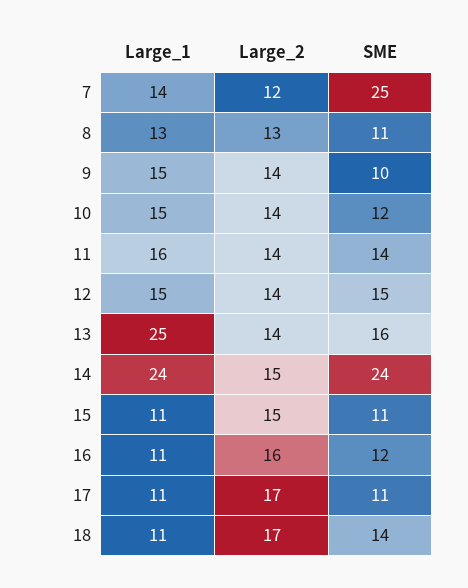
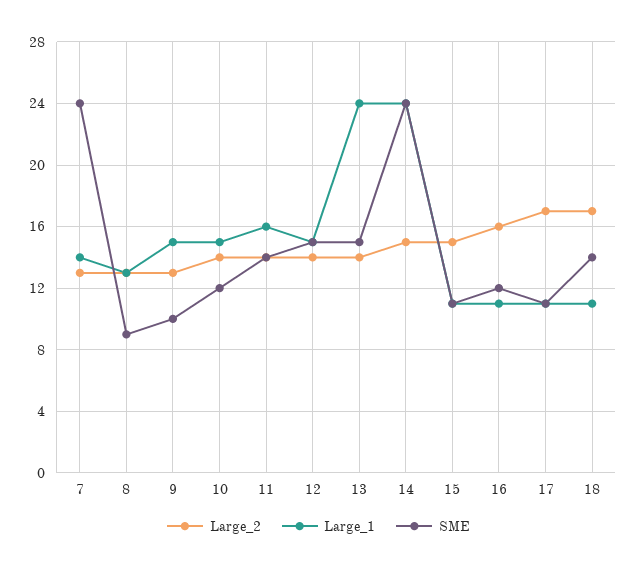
Large_2, 7: 12 -> 13
SME, 7: 25 -> 24
SME, 8: 11 -> 9
Large_2, 9: 14 -> 13
Large_1, 13: 25 -> 24
SME, 13: 16 -> 15

